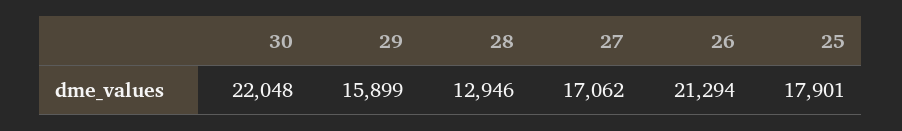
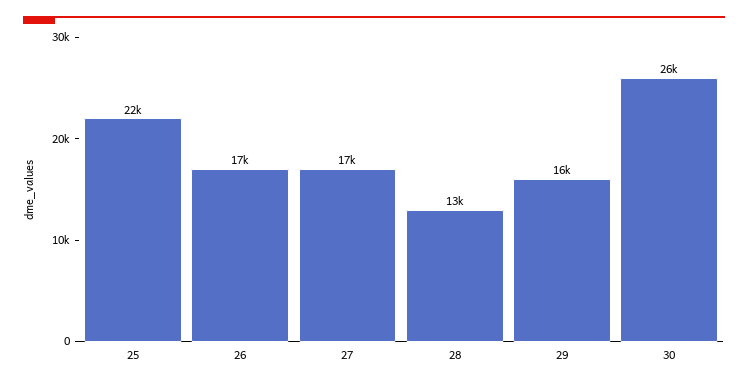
30: 22048 -> 26000
26: 21294 -> 17000
25: 17901 -> 22000

